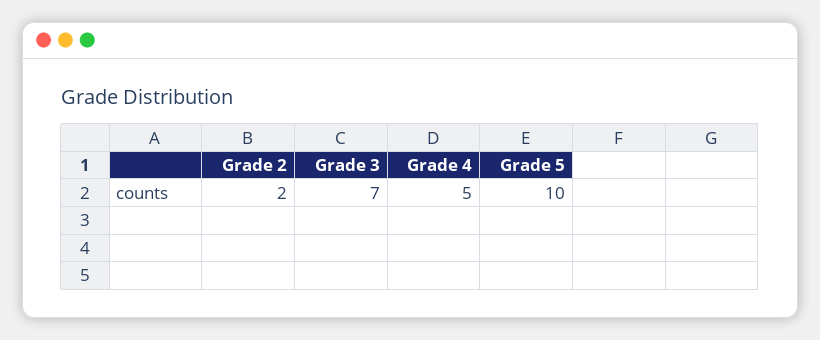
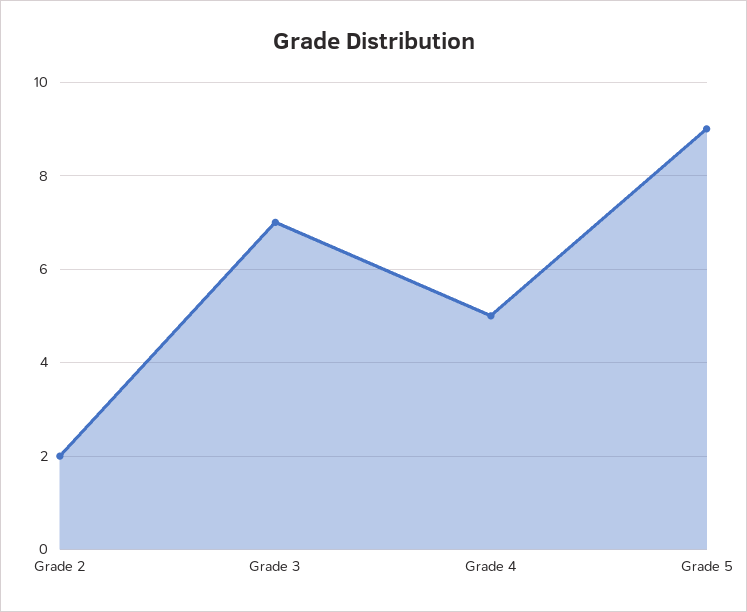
Grade 5: 10 -> 9

